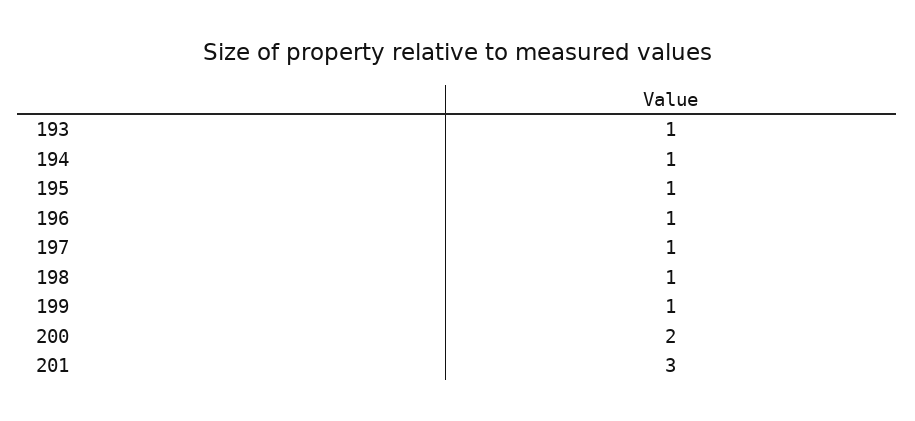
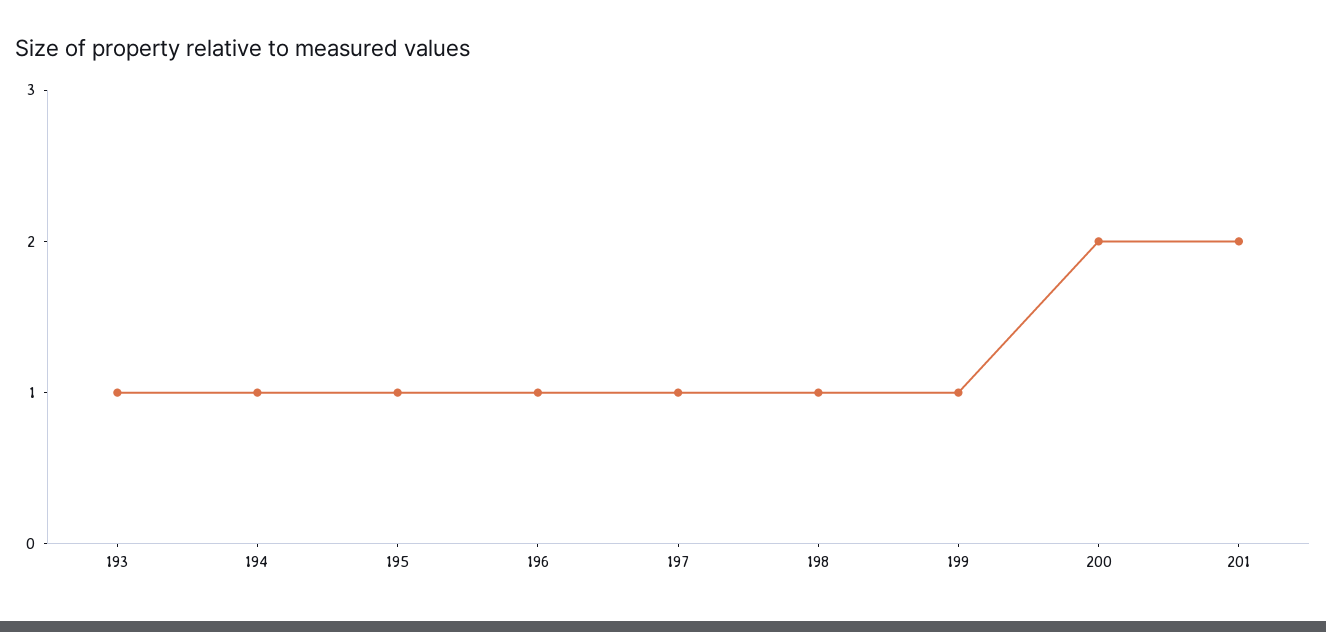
201: 3 -> 2

